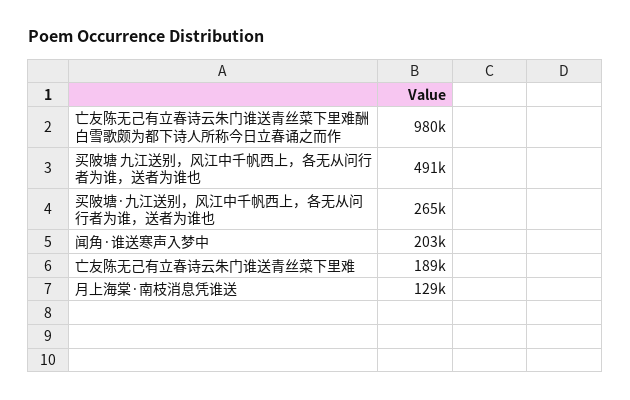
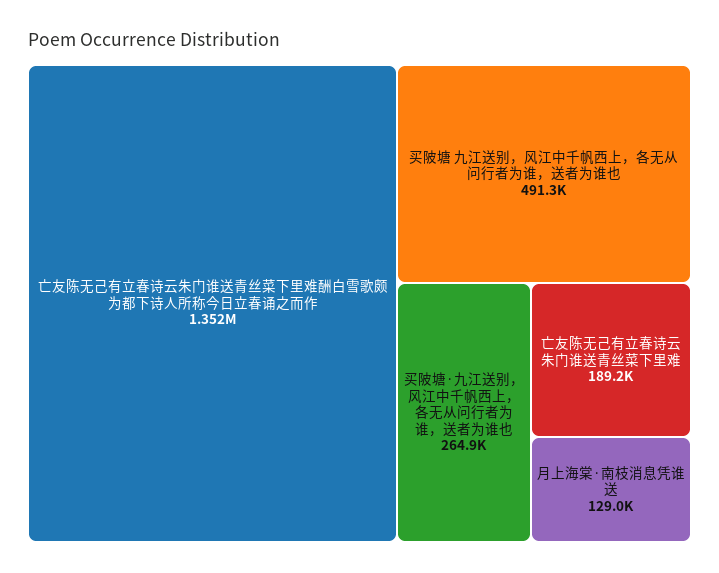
亡友陈无己有立春诗云朱门谁送青丝菜下里难酬白雪歌颇为都下诗人所称今日立春诵之而作: 980000 -> 1352000
闻角·谁送寒声入梦中: 203000 -> none

